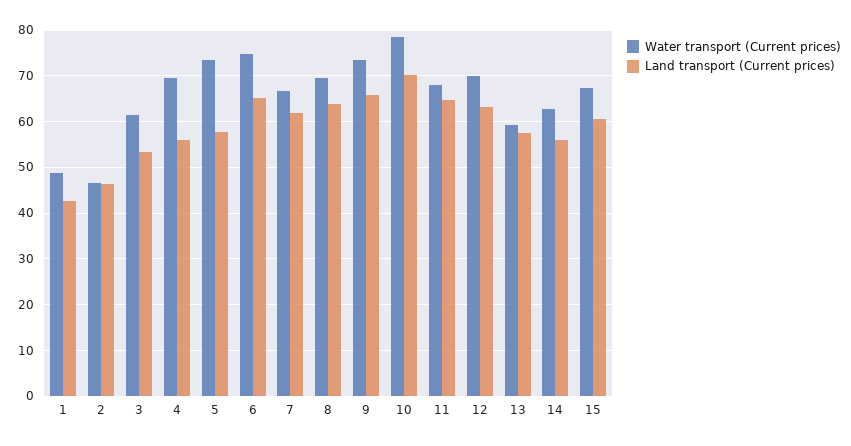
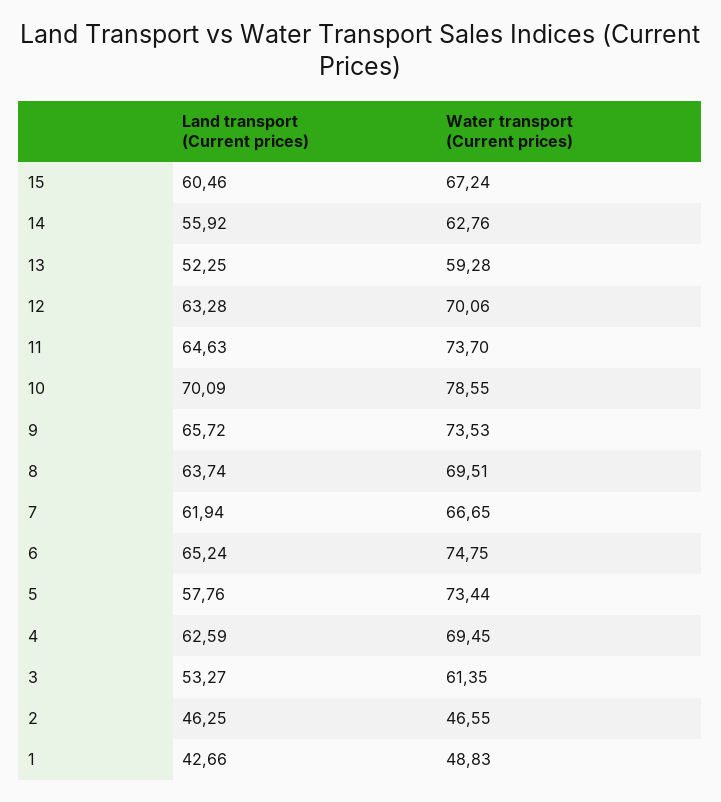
Land transport (Current prices), 4: 56 -> 62.59
Water transport (Current prices), 11: 68 -> 73.7
Land transport (Current prices), 13: 58 -> 52.25

